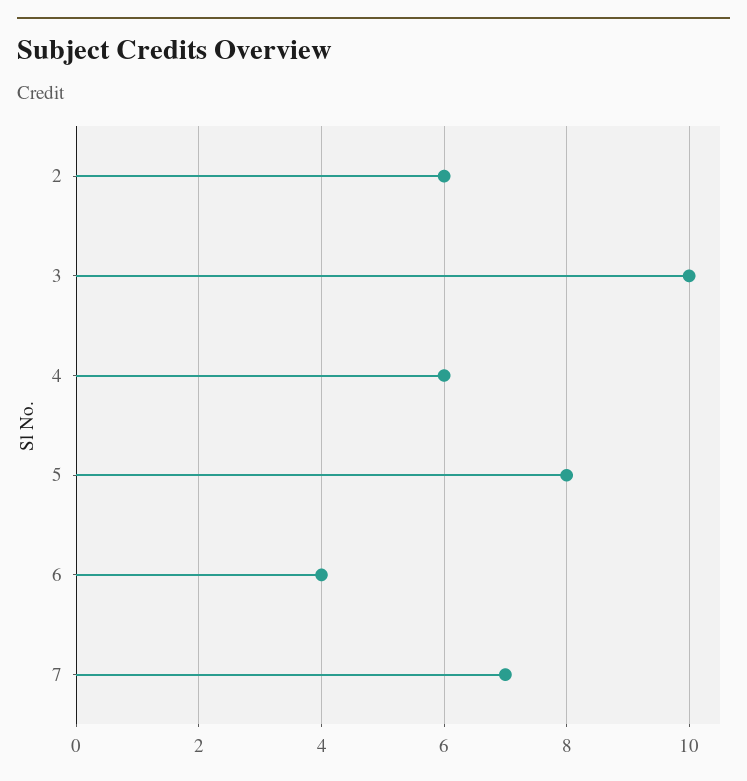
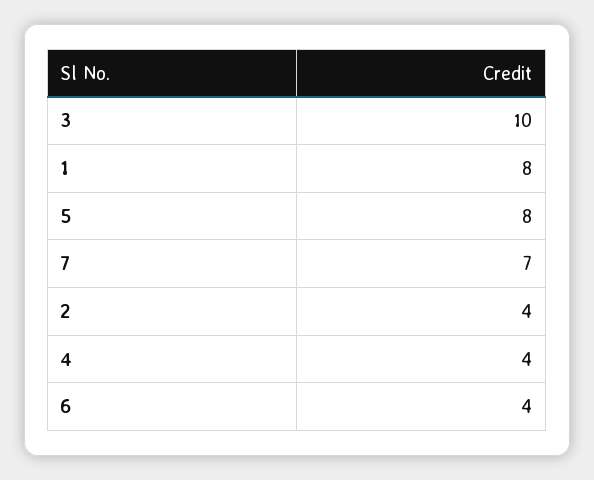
2: 6 -> 4
4: 6 -> 4
1: none -> 8

